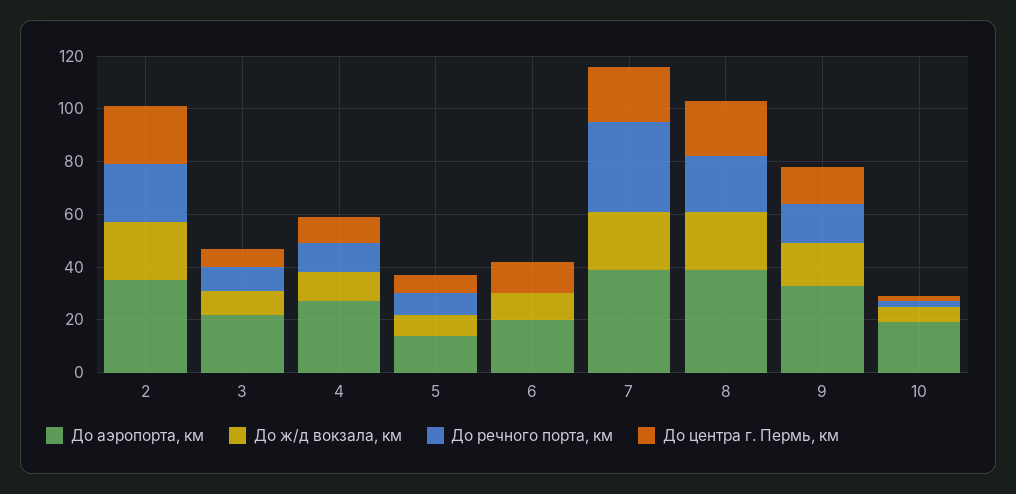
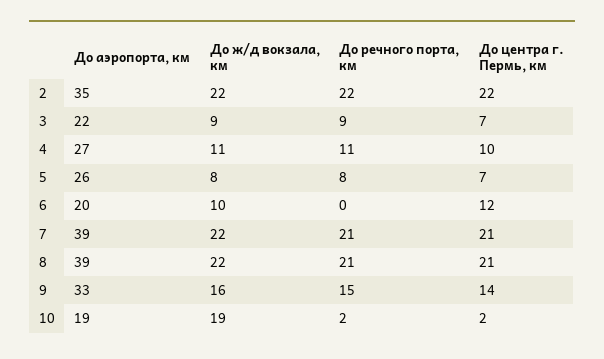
До аэропорта, км, 5: 15 -> 26
До речного порта, км, 7: 35 -> 21
До ж/д вокзала, км, 10: 5 -> 19

